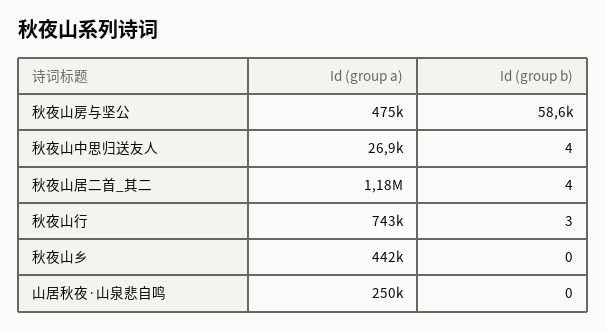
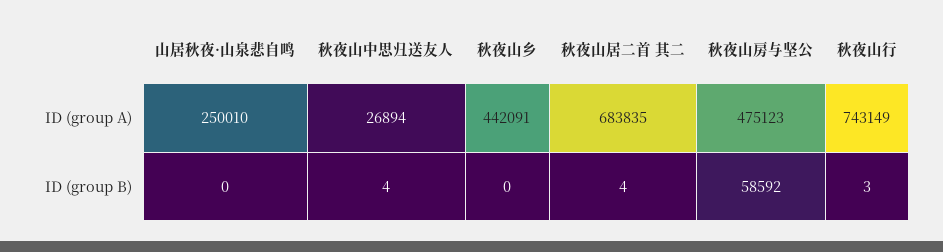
Id (group a), 秋夜山居二首_其二: 1180000 -> 683835

